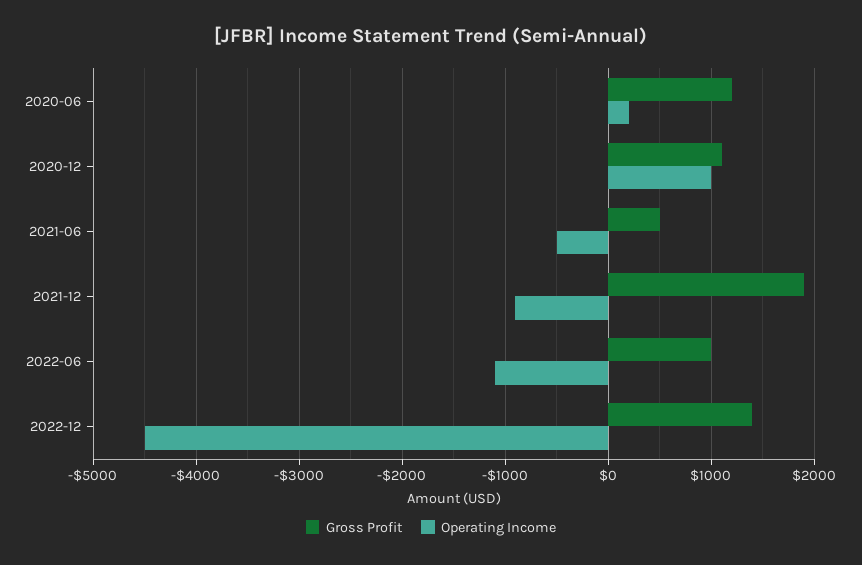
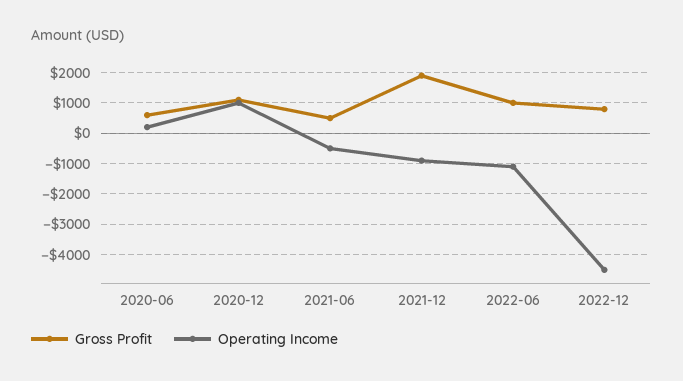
Gross Profit, 2020-06: 1200 -> 600
Gross Profit, 2022-12: 1400 -> 800

